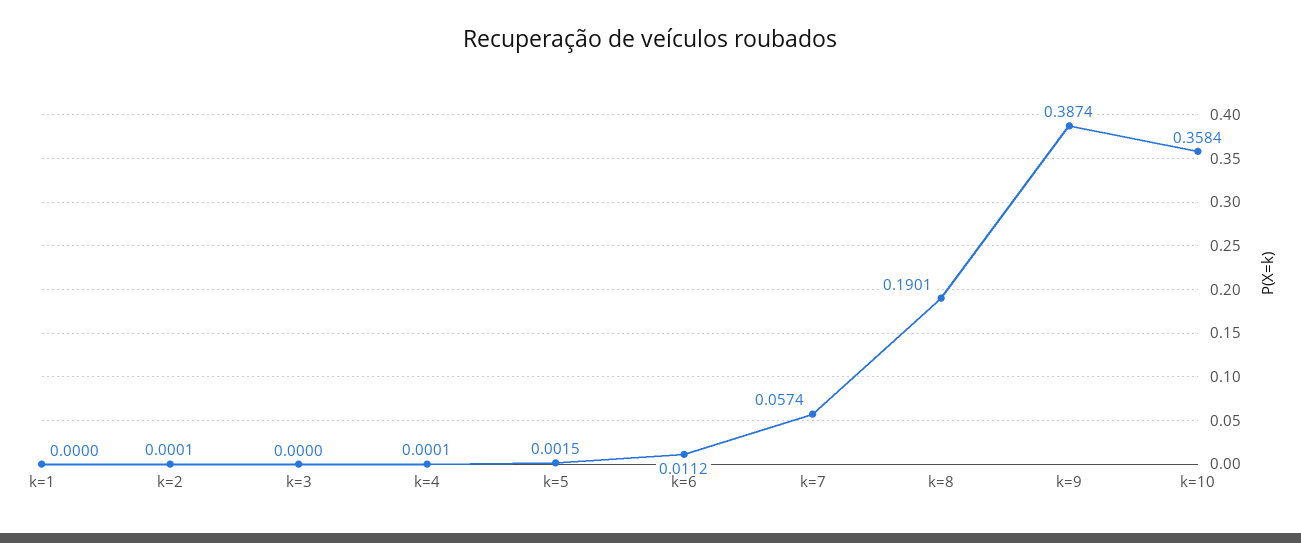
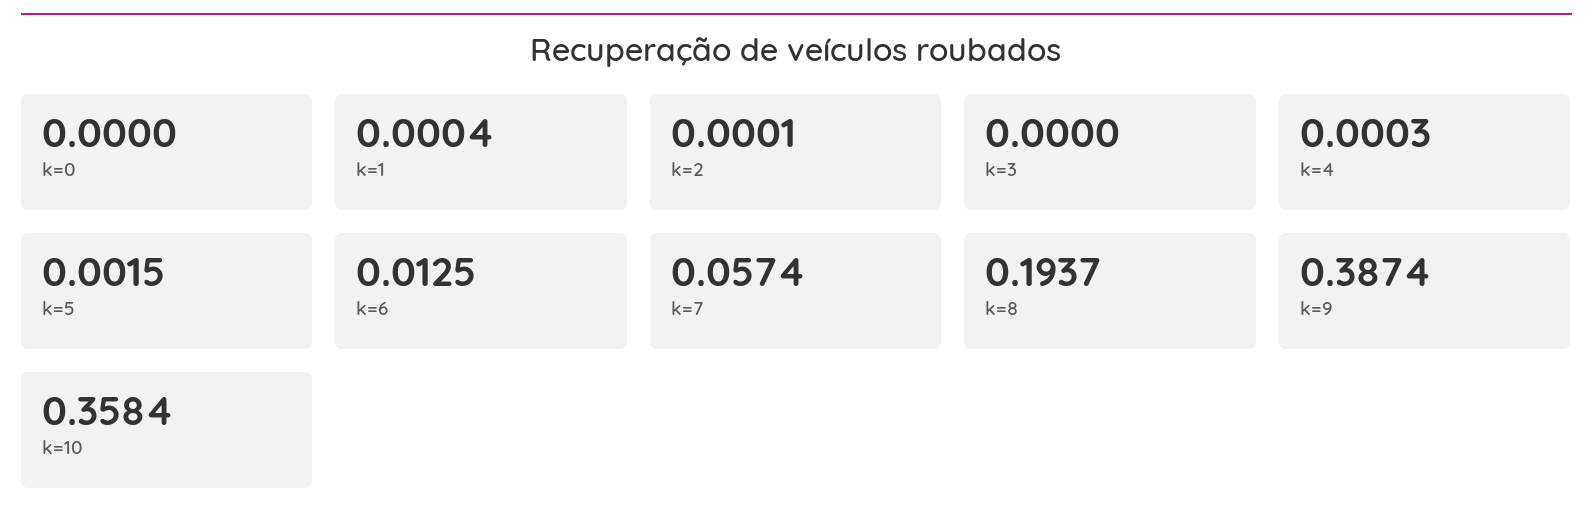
k=1: 0 -> 0.0004
k=4: 0.0001 -> 0.0003
k=6: 0.0112 -> 0.0125
k=8: 0.1901 -> 0.1937
k=0: none -> 0

